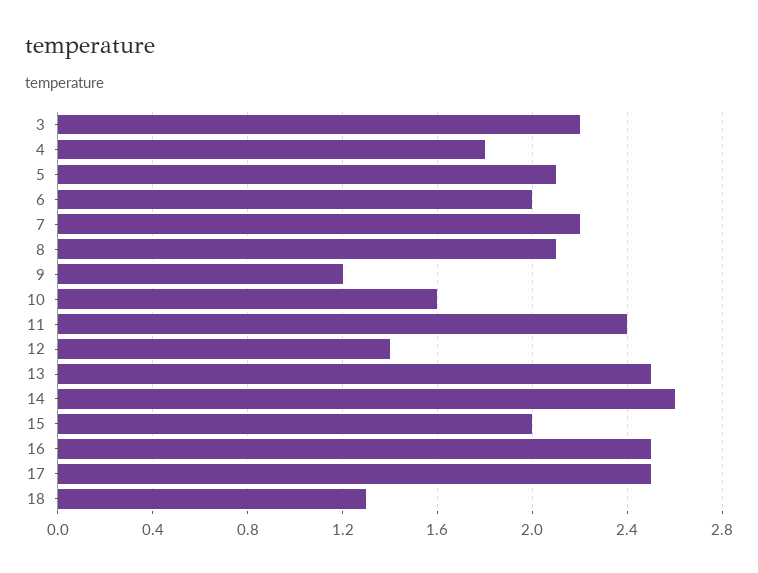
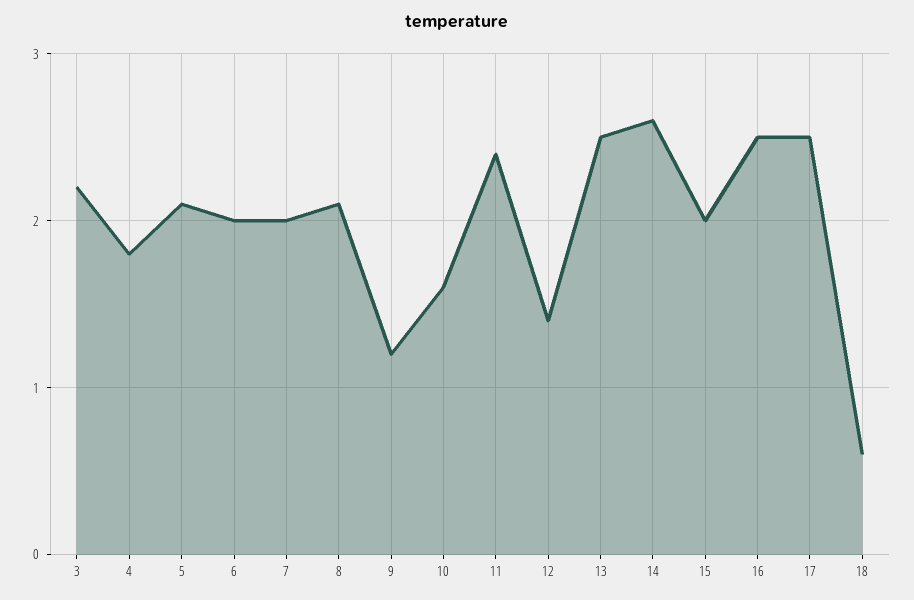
7: 2.2 -> 2
18: 1.3 -> 0.6

